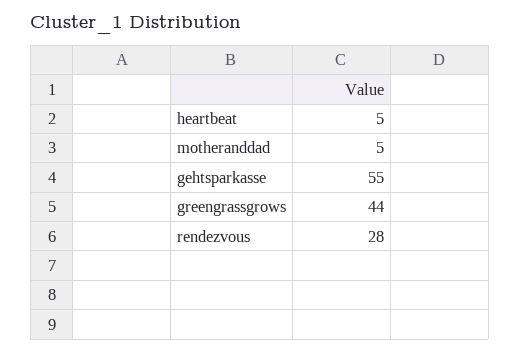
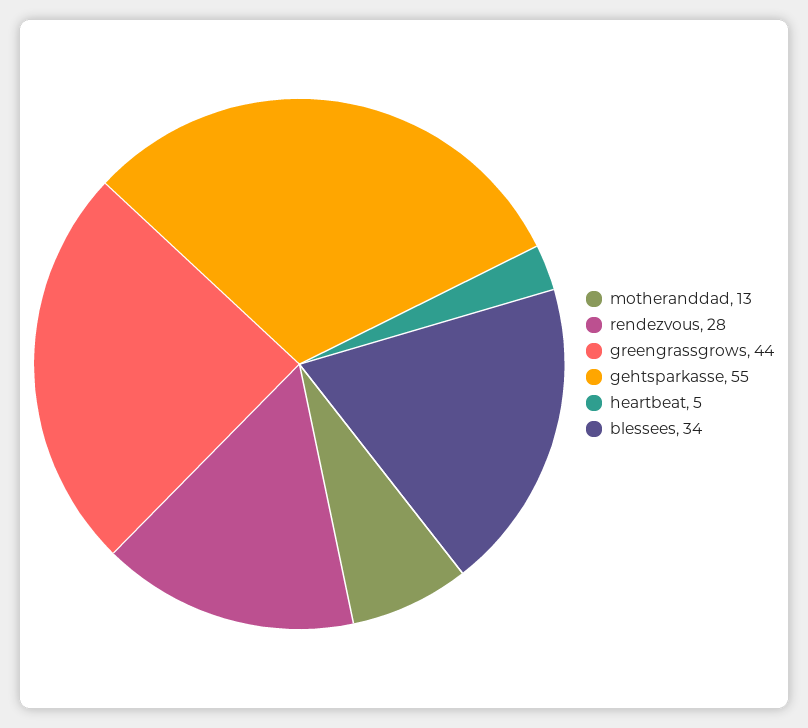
motheranddad: 5 -> 13
blessees: none -> 34

